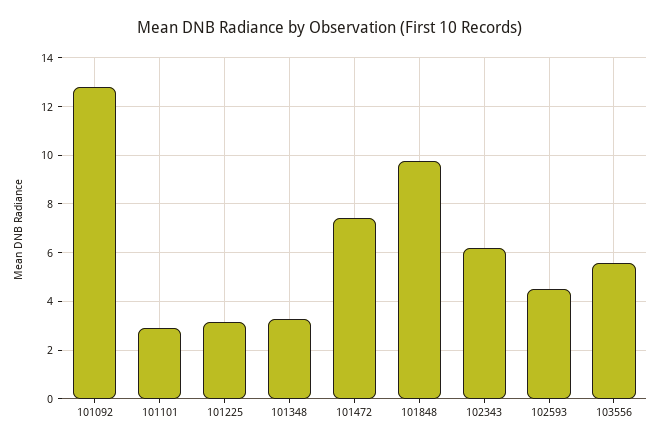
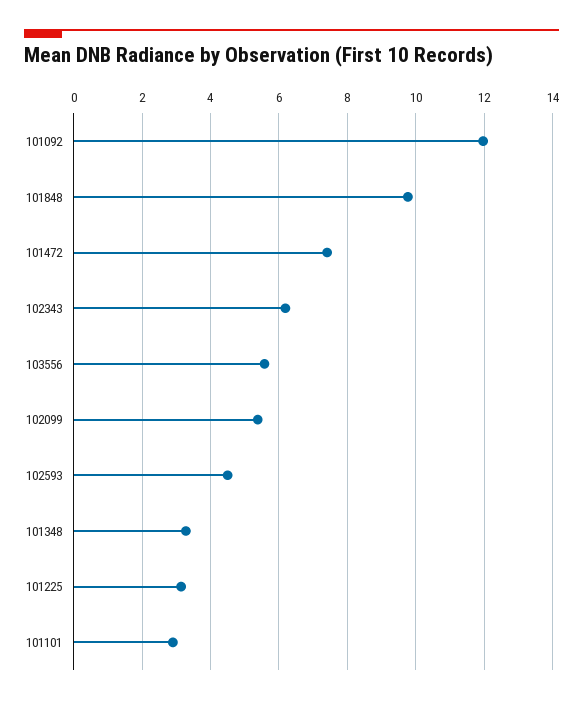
101092: 12.75 -> 12
102099: none -> 5.4

